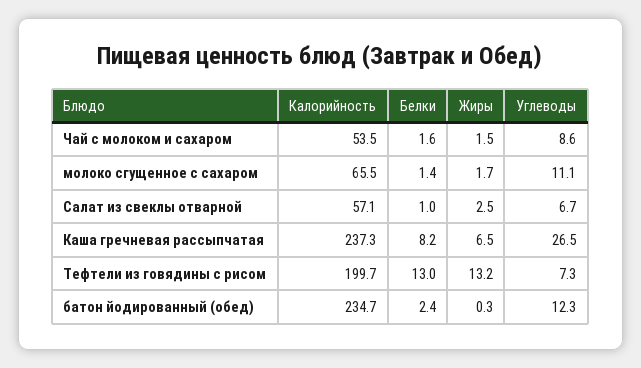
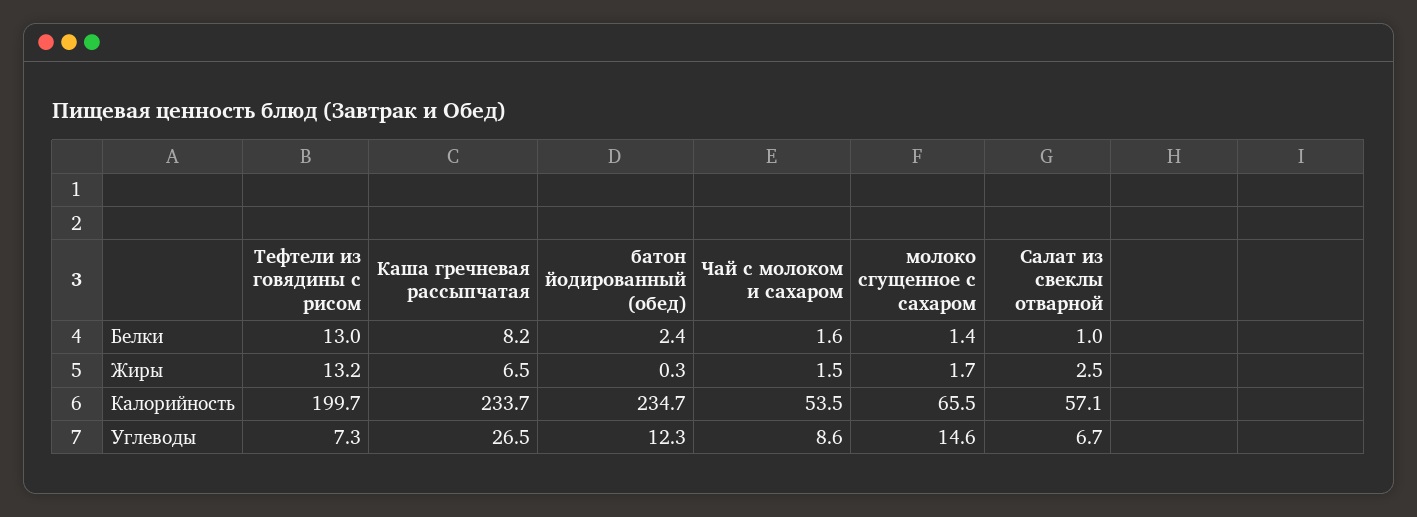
Углеводы, молоко сгущенное с сахаром: 11.1 -> 14.6
Калорийность, Каша гречневая рассыпчатая: 237.3 -> 233.7

